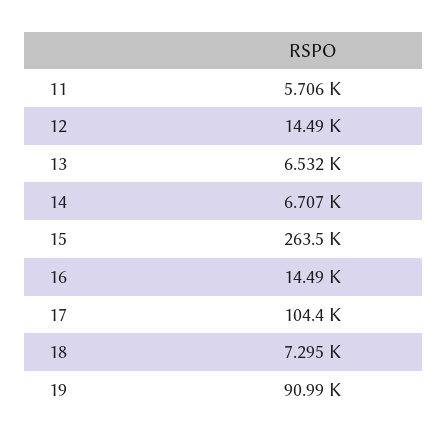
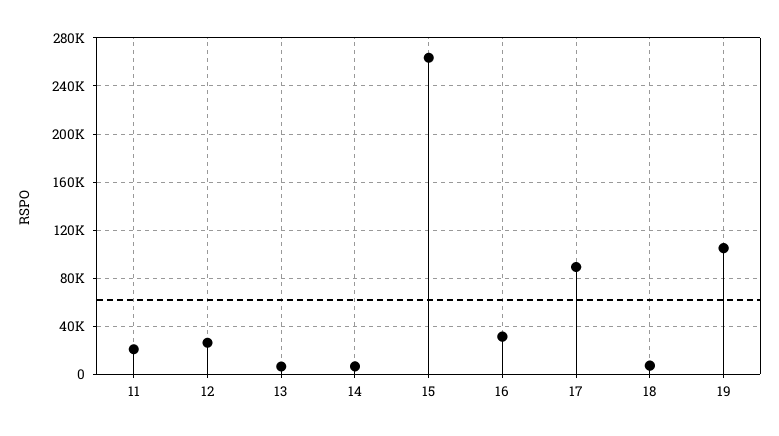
11: 5706 -> 20000
12: 14490 -> 25000
16: 14490 -> 30000
17: 104400 -> 90000
19: 90990 -> 105000

